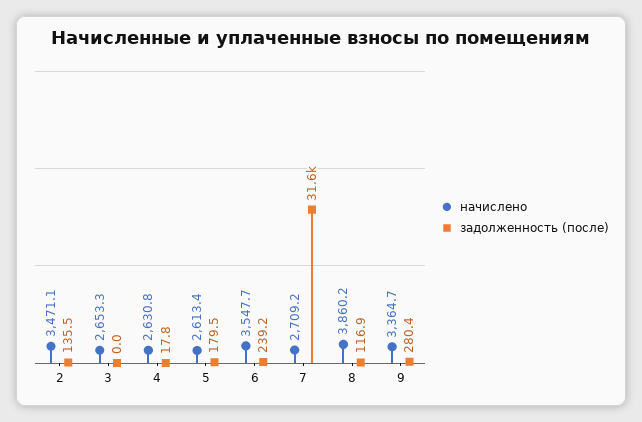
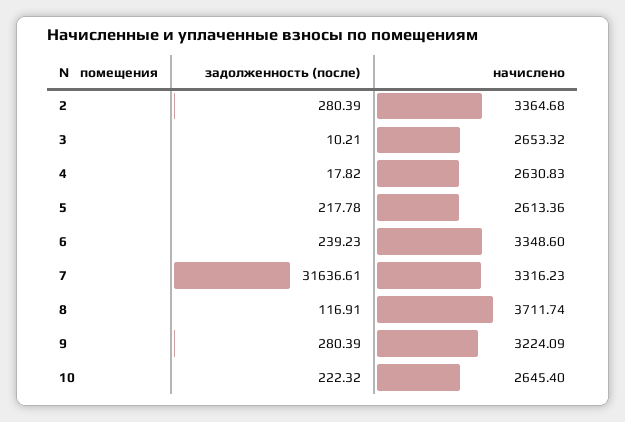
начислено, 2: 3471.1 -> 3364.68
задолженность (после), 2: 135.5 -> 280.39
задолженность (после), 3: 0 -> 10.21
задолженность (после), 5: 179.5 -> 217.78
начислено, 6: 3547.7 -> 3348.6
начислено, 7: 2709.2 -> 3316.23
начислено, 8: 3860.2 -> 3711.74
начислено, 9: 3364.7 -> 3224.09
задолженность (после), 10: none -> 222.32
начислено, 10: none -> 2645.4

